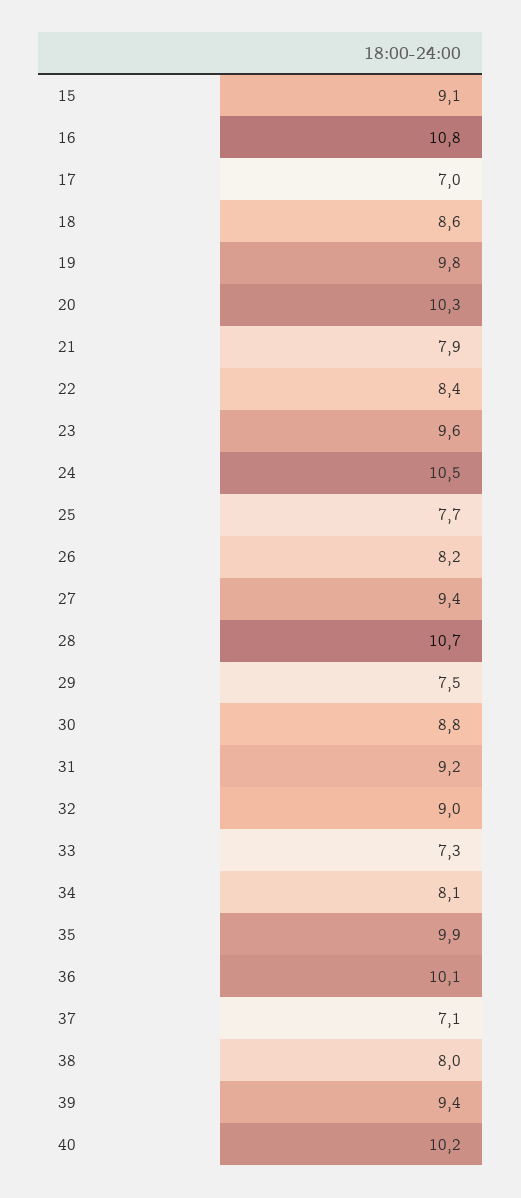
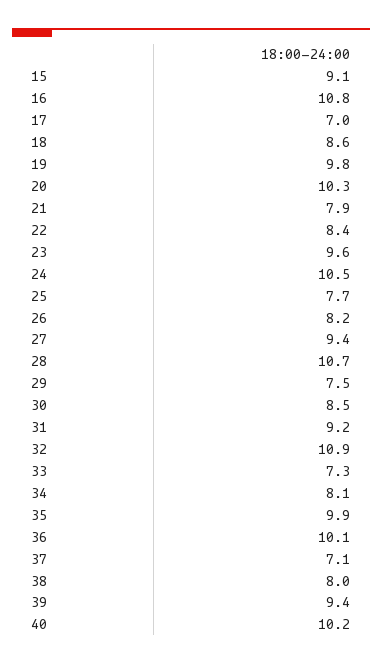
30: 8.8 -> 8.5
32: 9 -> 10.9

